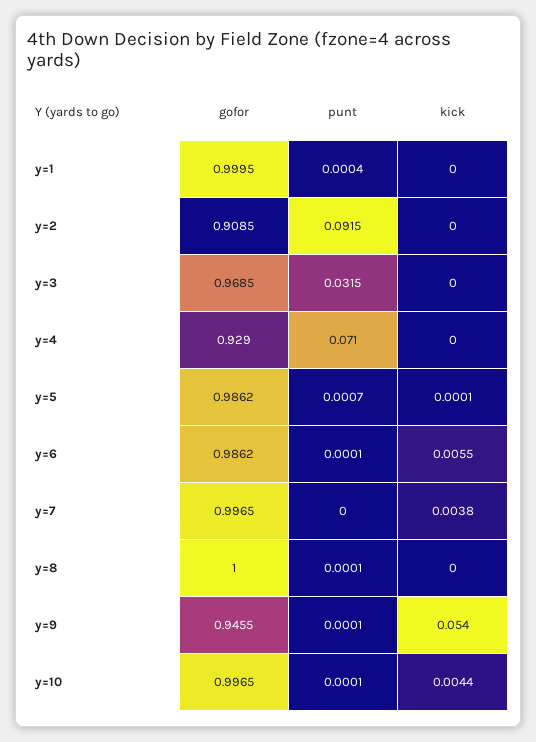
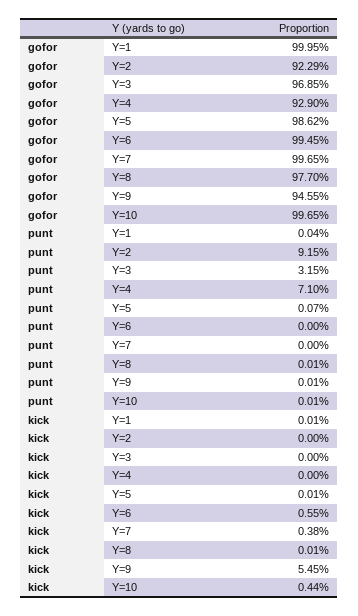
kick, y=1: 0 -> 0.0001
gofor, y=2: 0.9085 -> 0.9229
gofor, y=6: 0.9862 -> 0.9945
punt, y=6: 0.0001 -> 0
gofor, y=8: 1 -> 0.977
kick, y=8: 0 -> 0.0001
kick, y=9: 0.054 -> 0.0545

